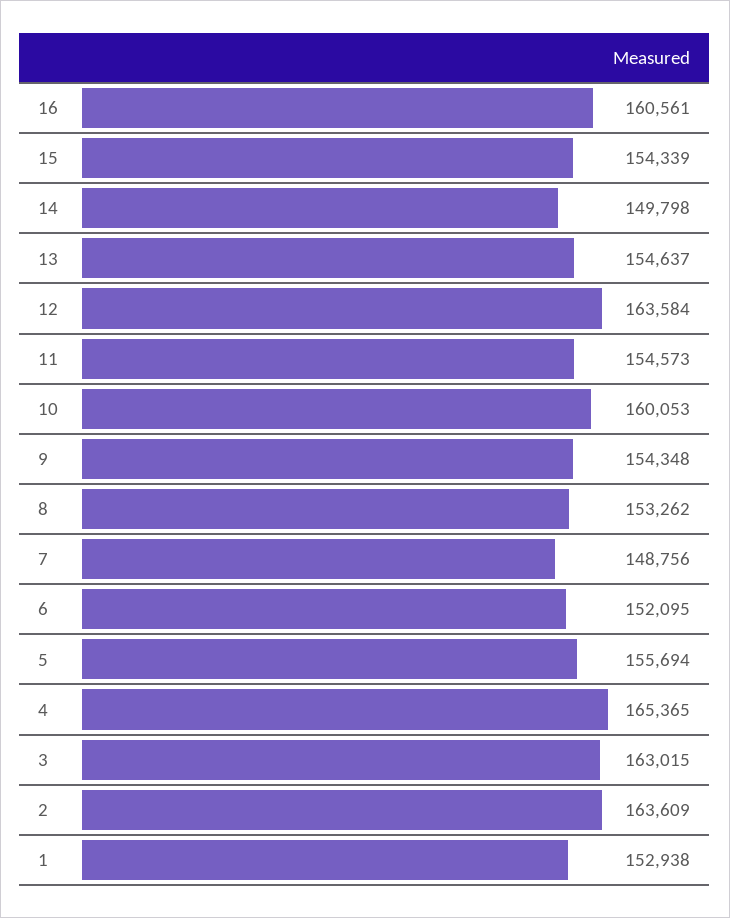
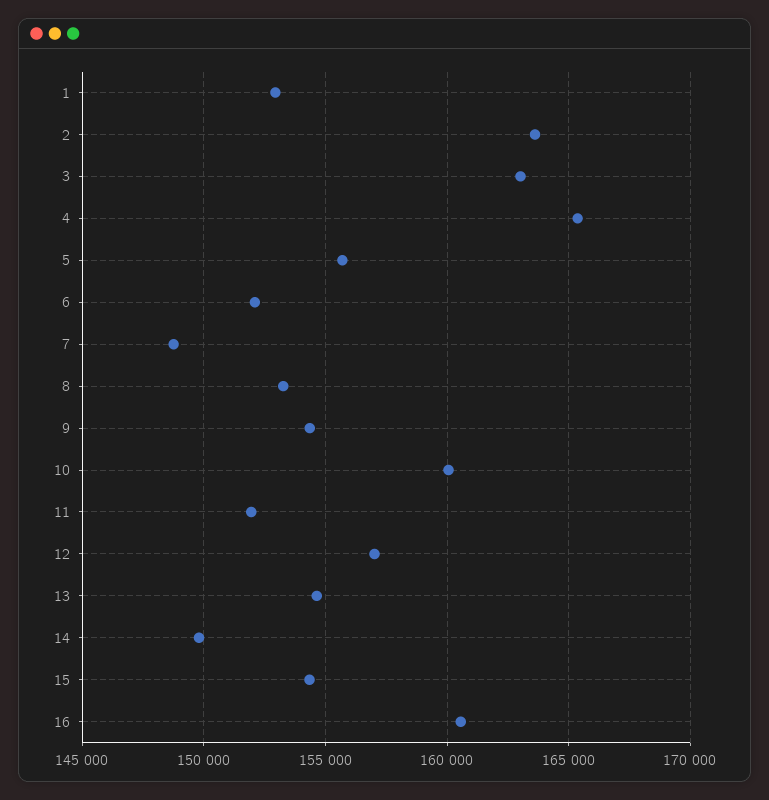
12: 163584 -> 157000
11: 154573 -> 152000

